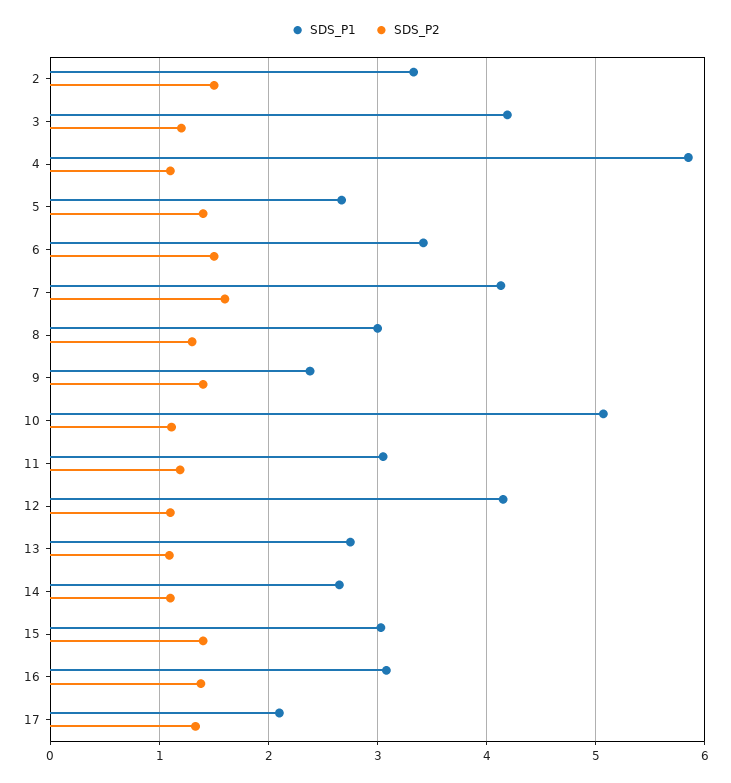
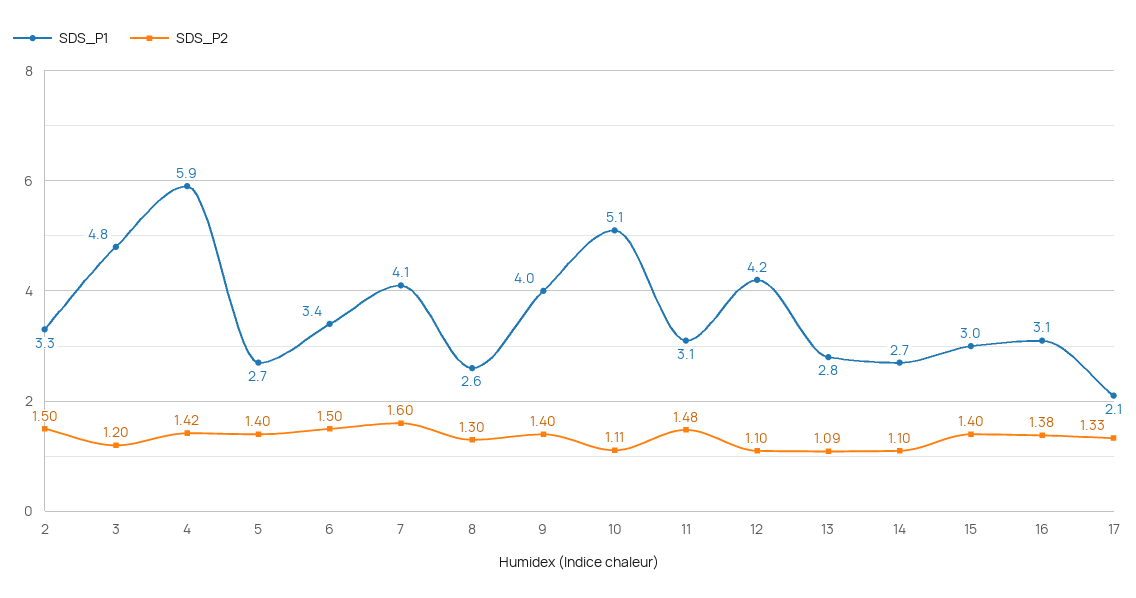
SDS_P1, 3: 4.2 -> 4.8
SDS_P2, 4: 1.1 -> 1.42
SDS_P1, 8: 3 -> 2.6
SDS_P1, 9: 2.4 -> 4
SDS_P2, 11: 1.2 -> 1.48

